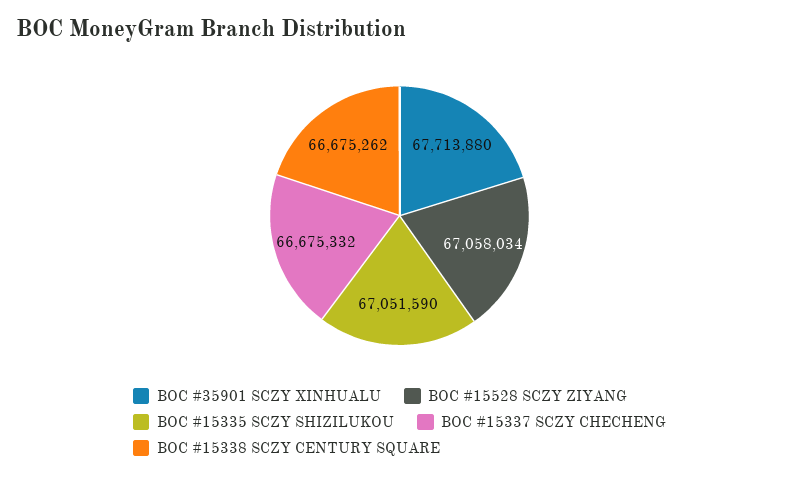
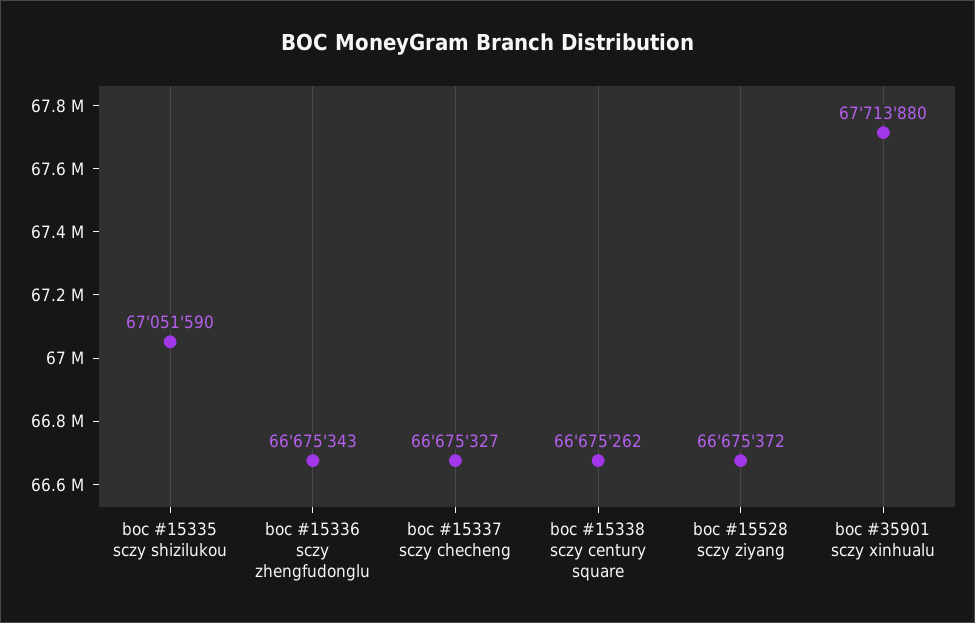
BOC #15528 SCZY ZIYANG: 67058034 -> 66675372
BOC #15337 SCZY CHECHENG: 66675332 -> 66675327
boc #15336 sczy zhengfudonglu: none -> 66675343

